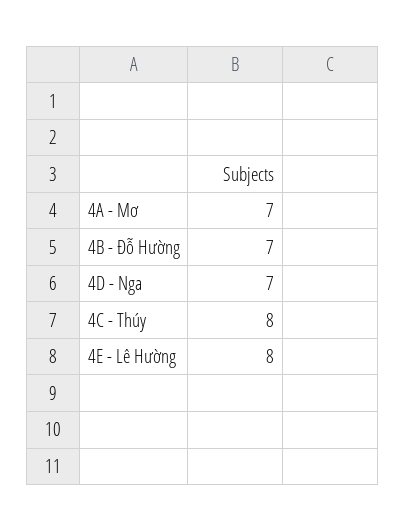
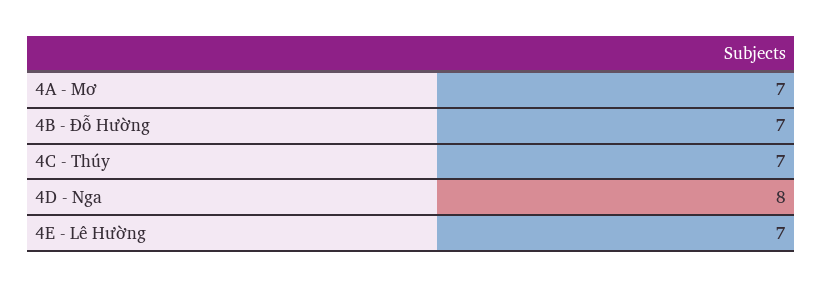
4D - Nga: 7 -> 8
4C - Thúy: 8 -> 7
4E - Lê Hường: 8 -> 7

